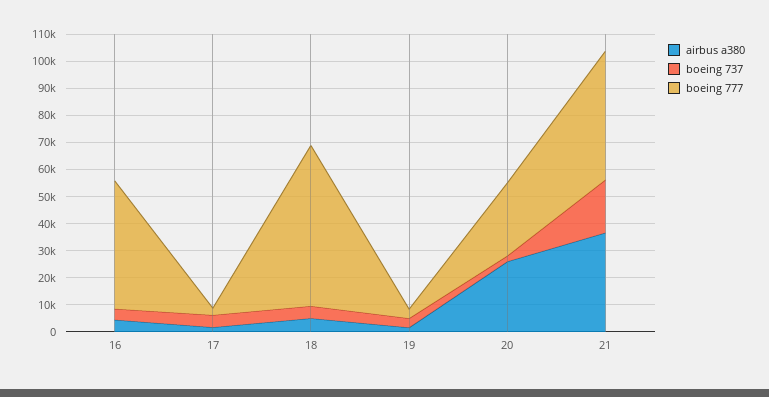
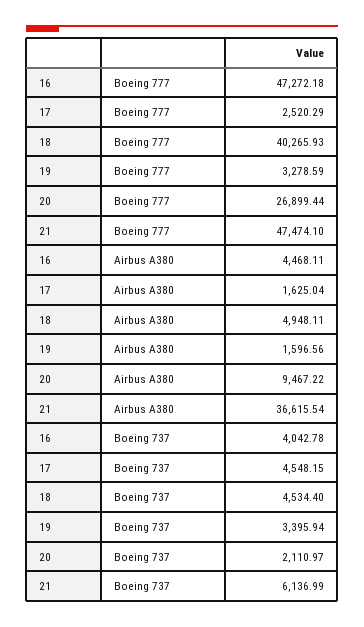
boeing 777, 18: 60000 -> 40265.93
airbus a380, 20: 25000 -> 9467.22
boeing 737, 21: 20000 -> 6136.99

